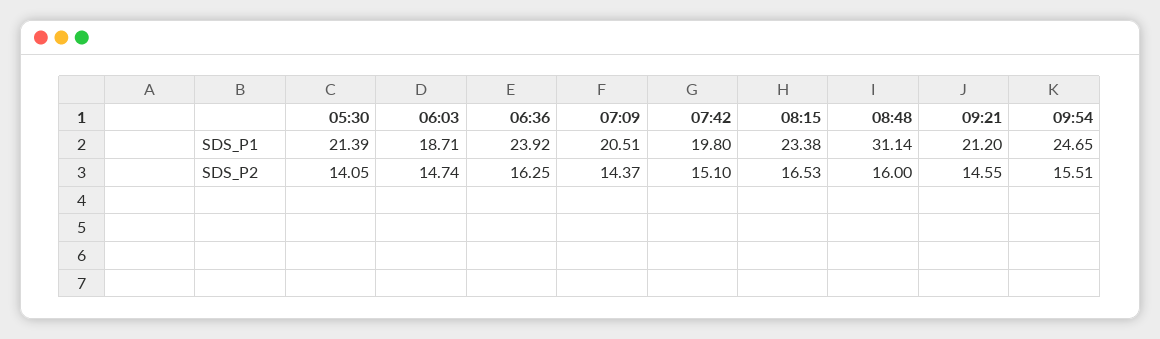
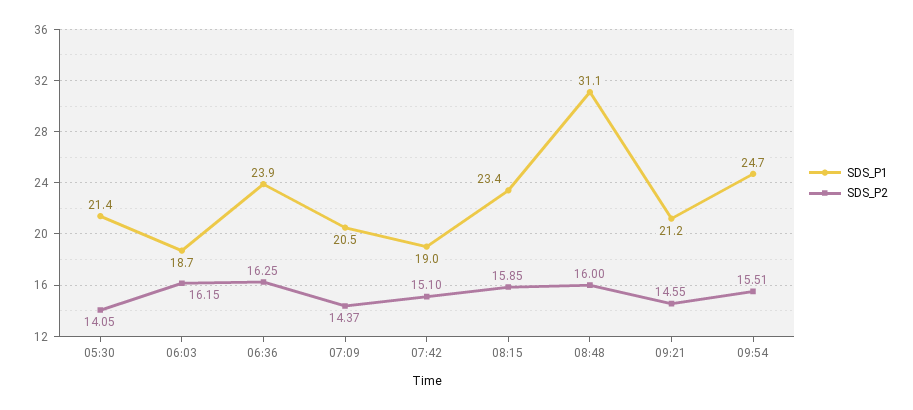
SDS_P1, 07:42: 19.8 -> 19
SDS_P2, 06:03: 14.74 -> 16.15
SDS_P2, 08:15: 16.53 -> 15.85

